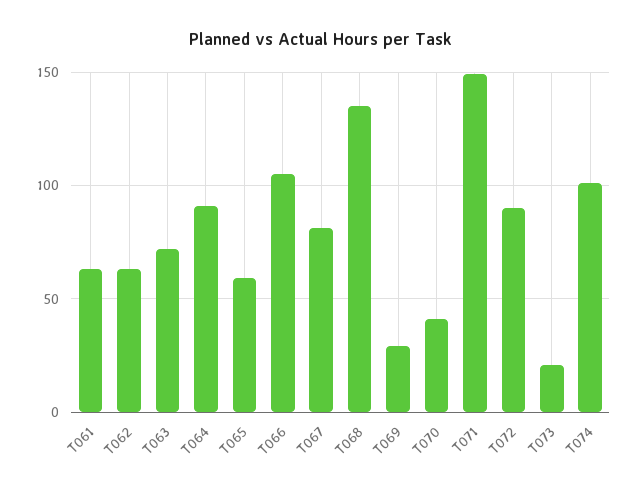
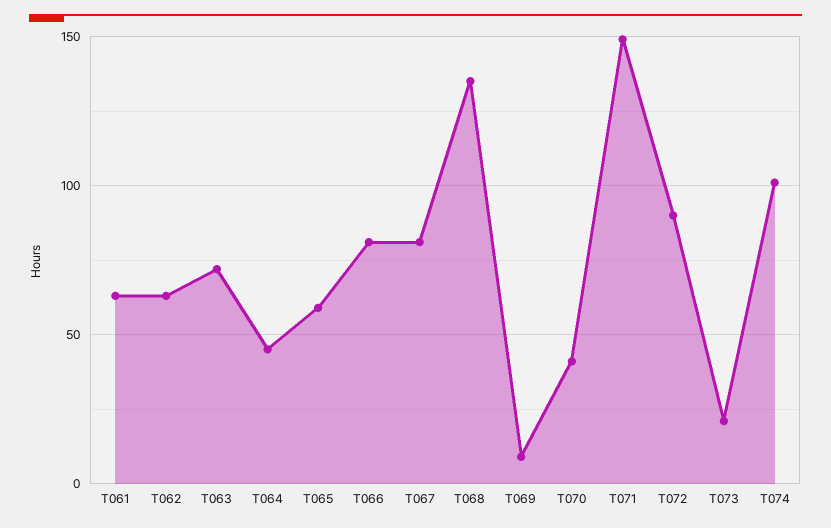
T064: 90 -> 45
T066: 105 -> 80
T069: 30 -> 10

